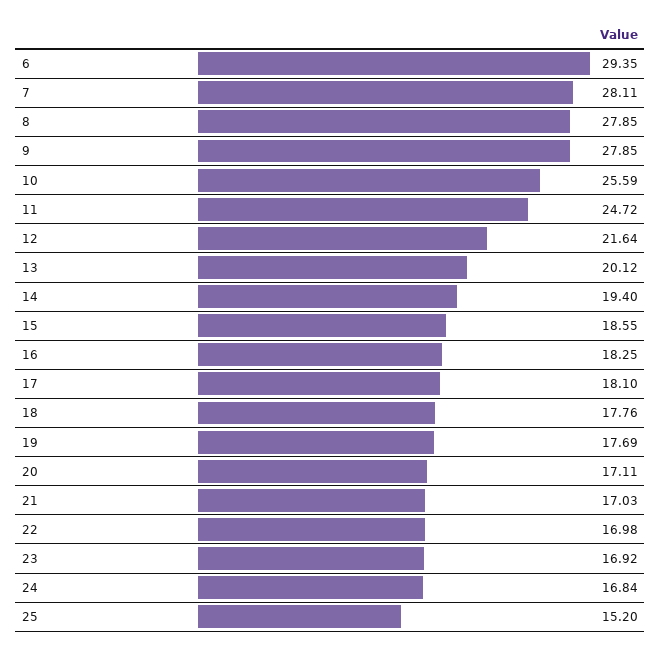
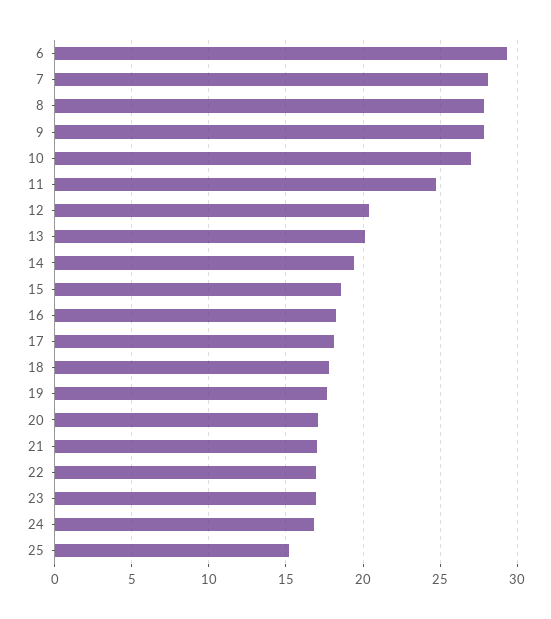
10: 25.59 -> 27
12: 21.64 -> 20.5

